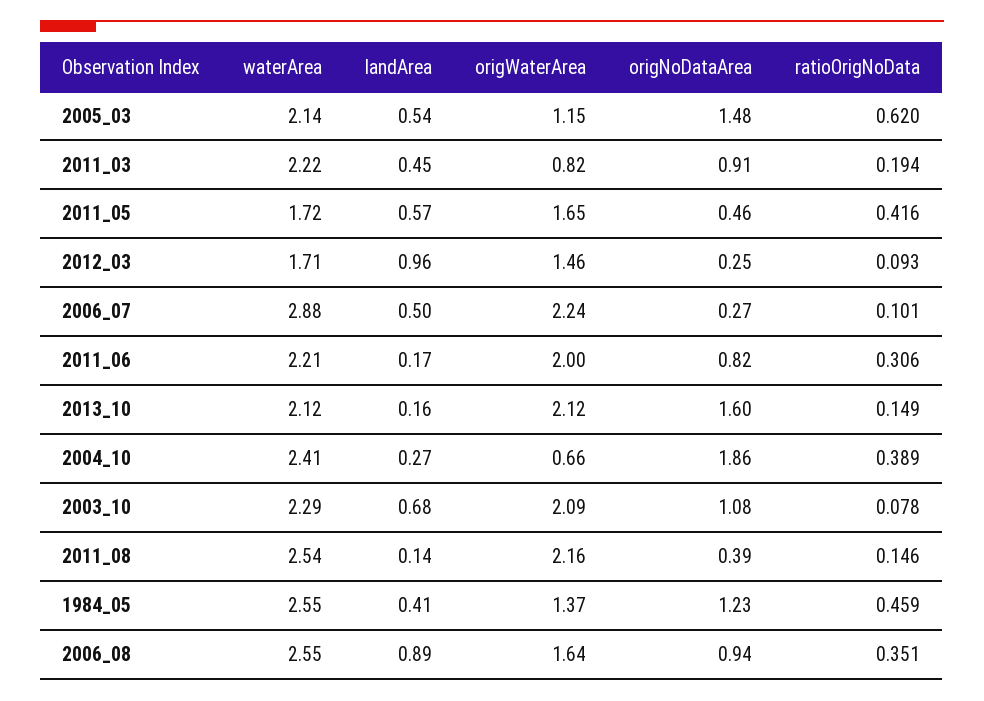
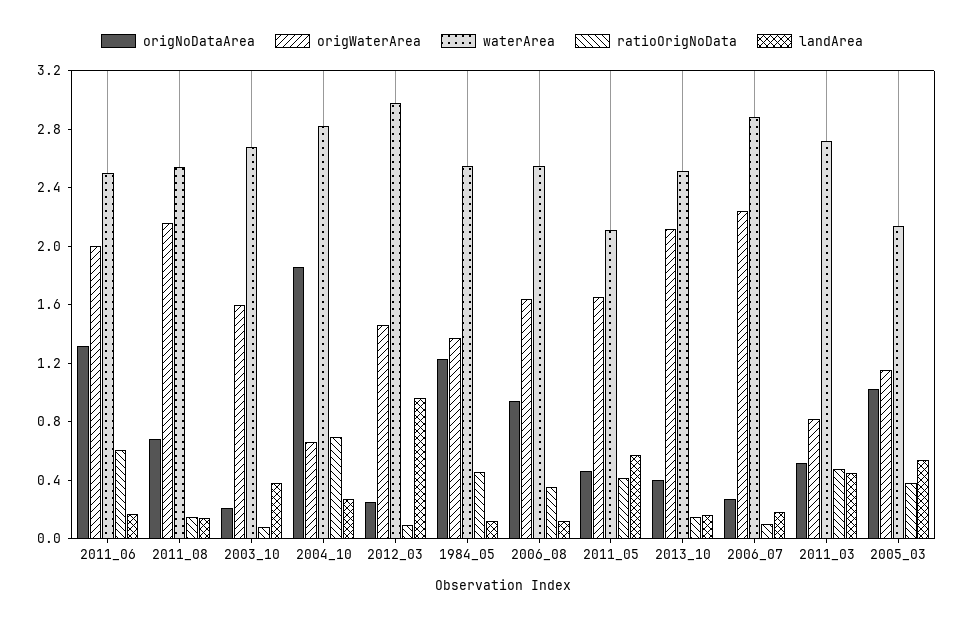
origNoDataArea, 2005_03: 1.48 -> 1
ratioOrigNoData, 2005_03: 0.62 -> 0.4
waterArea, 2011_03: 2.22 -> 2.7
origNoDataArea, 2011_03: 0.91 -> 0.5
ratioOrigNoData, 2011_03: 0.194 -> 0.5
waterArea, 2011_05: 1.72 -> 2.1
waterArea, 2012_03: 1.71 -> 3
landArea, 2006_07: 0.5 -> 0.2
waterArea, 2011_06: 2.21 -> 2.5
origNoDataArea, 2011_06: 0.82 -> 1.3
ratioOrigNoData, 2011_06: 0.306 -> 0.6
waterArea, 2013_10: 2.12 -> 2.5
origNoDataArea, 2013_10: 1.6 -> 0.4
waterArea, 2004_10: 2.41 -> 2.8
ratioOrigNoData, 2004_10: 0.389 -> 0.7
waterArea, 2003_10: 2.29 -> 2.7
landArea, 2003_10: 0.68 -> 0.4
origWaterArea, 2003_10: 2.09 -> 1.6
origNoDataArea, 2003_10: 1.08 -> 0.2
origNoDataArea, 2011_08: 0.39 -> 0.7
landArea, 1984_05: 0.41 -> 0.1
landArea, 2006_08: 0.89 -> 0.1

